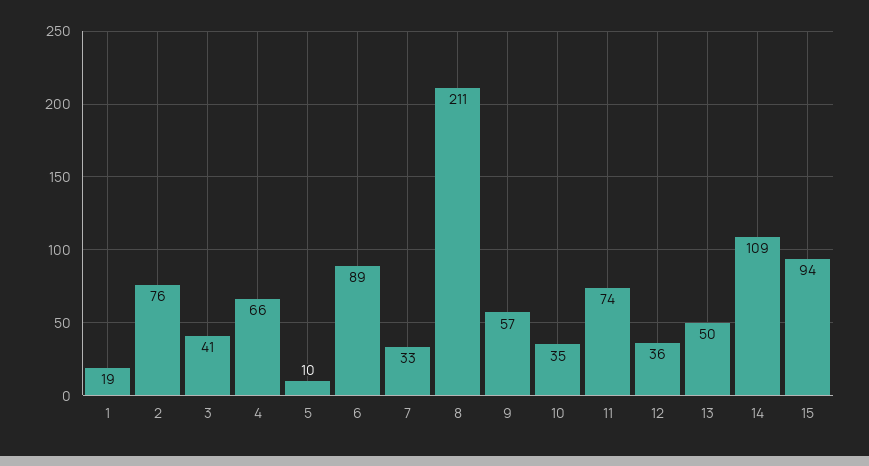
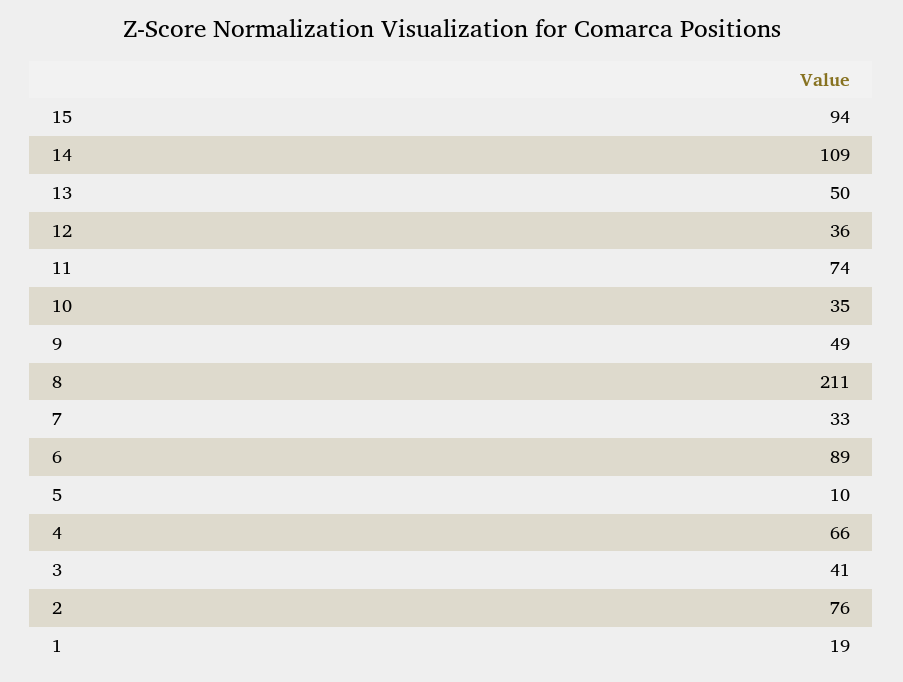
9: 57 -> 49

